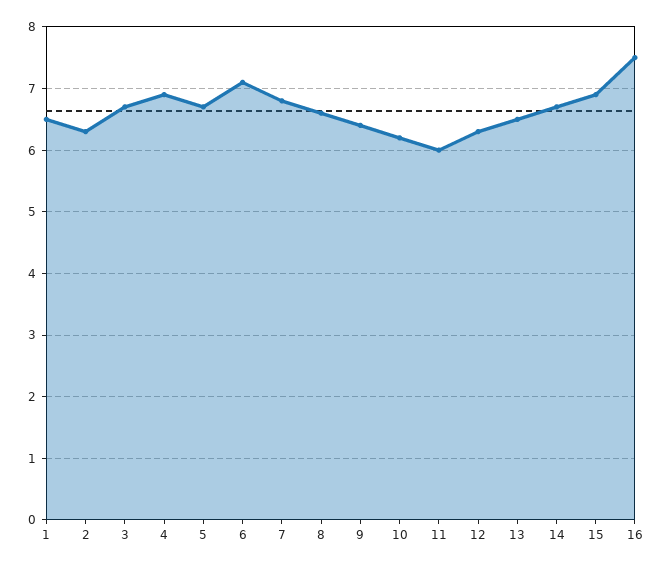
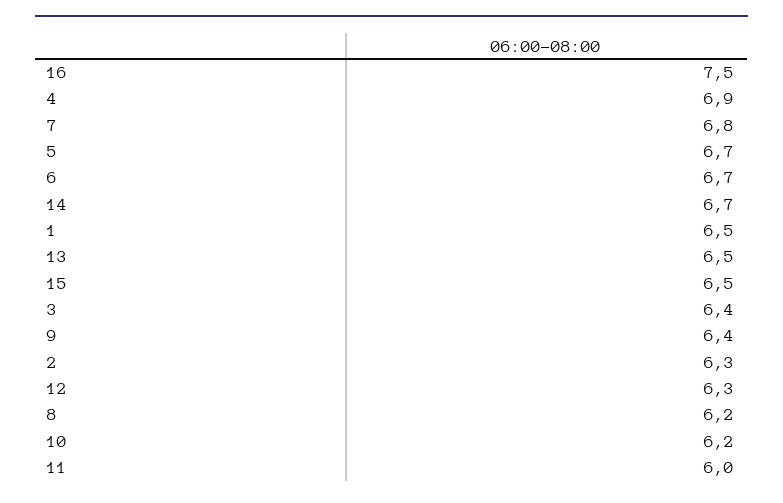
3: 6.7 -> 6.4
6: 7.1 -> 6.7
8: 6.6 -> 6.2
15: 6.9 -> 6.5

